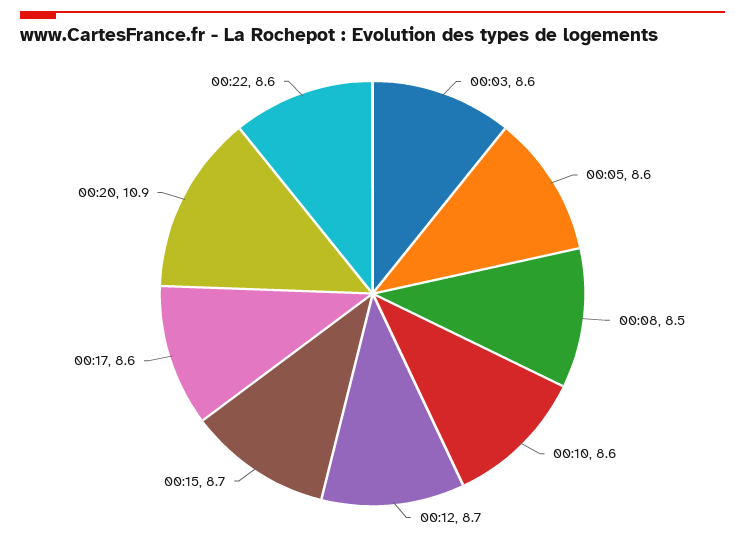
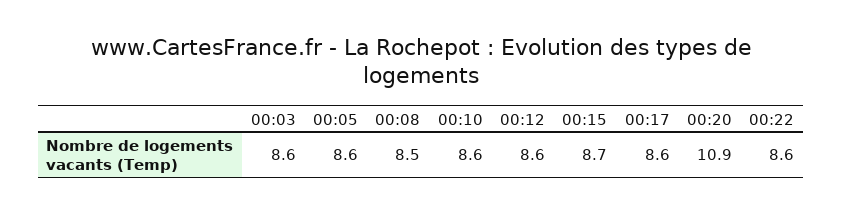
00:12: 8.7 -> 8.6

